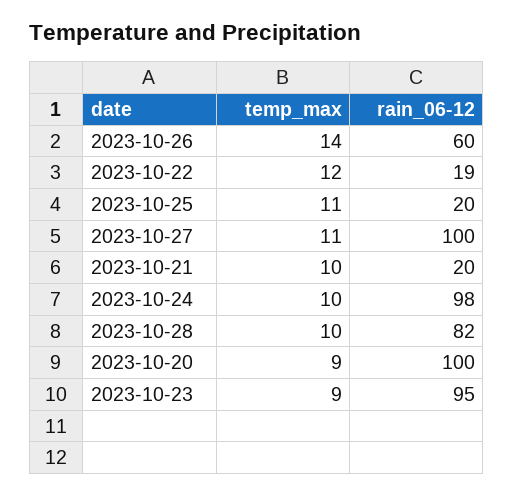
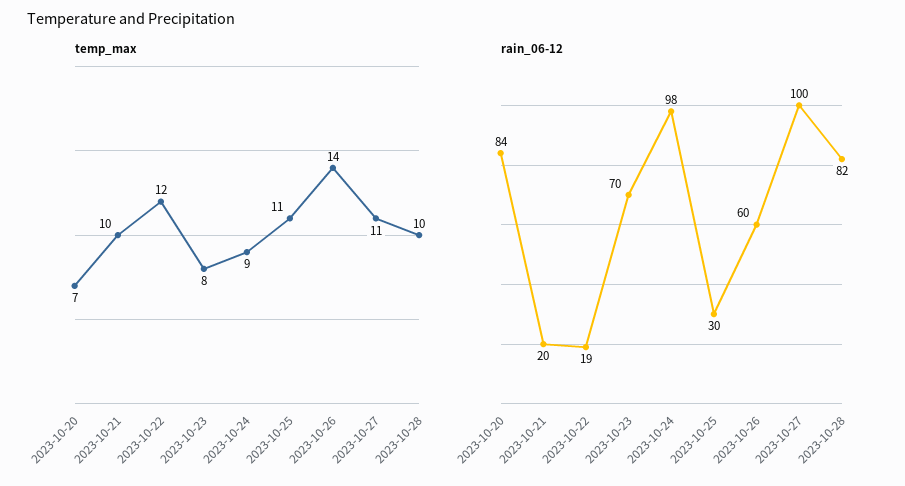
rain_06-12, 2023-10-25: 20 -> 30
temp_max, 2023-10-24: 10 -> 9
temp_max, 2023-10-20: 9 -> 7
rain_06-12, 2023-10-20: 100 -> 84
temp_max, 2023-10-23: 9 -> 8
rain_06-12, 2023-10-23: 95 -> 70

